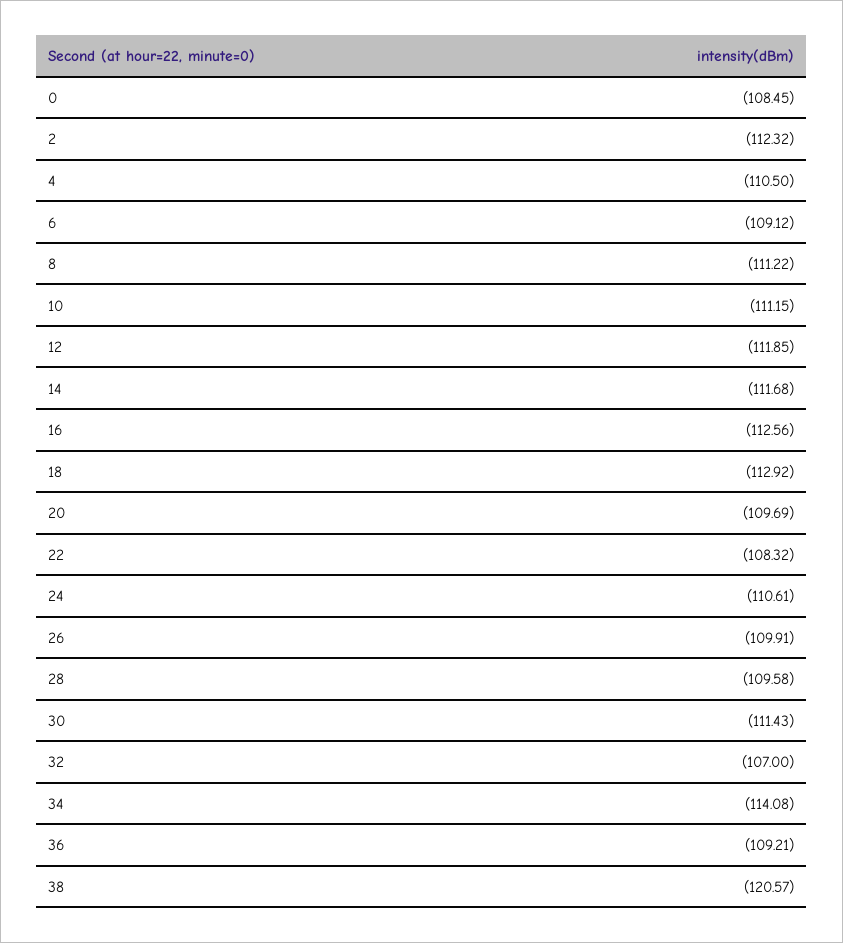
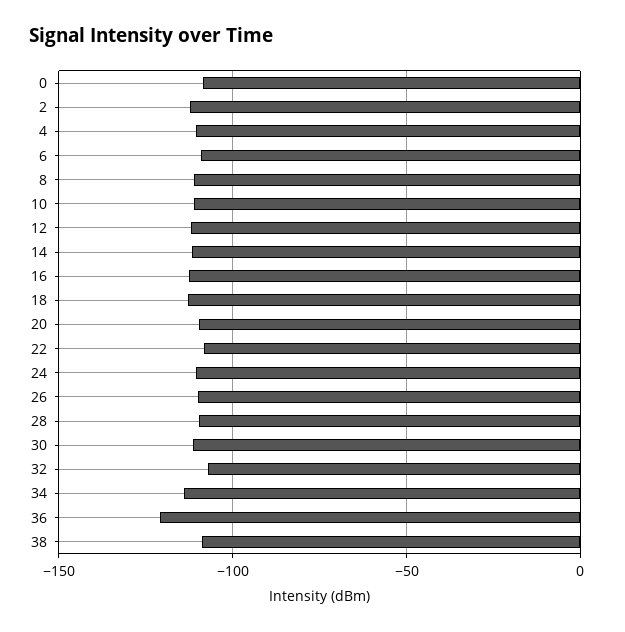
36: -109.21 -> -120
38: -120.57 -> -110

